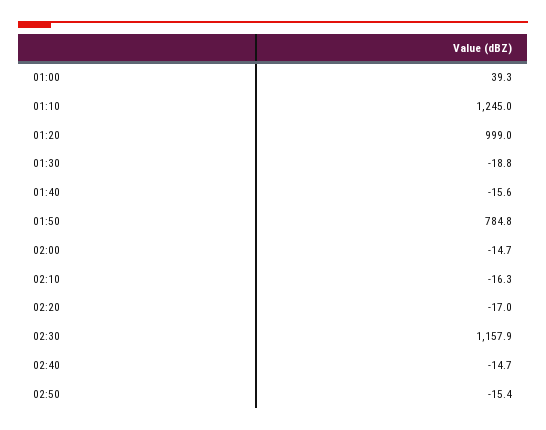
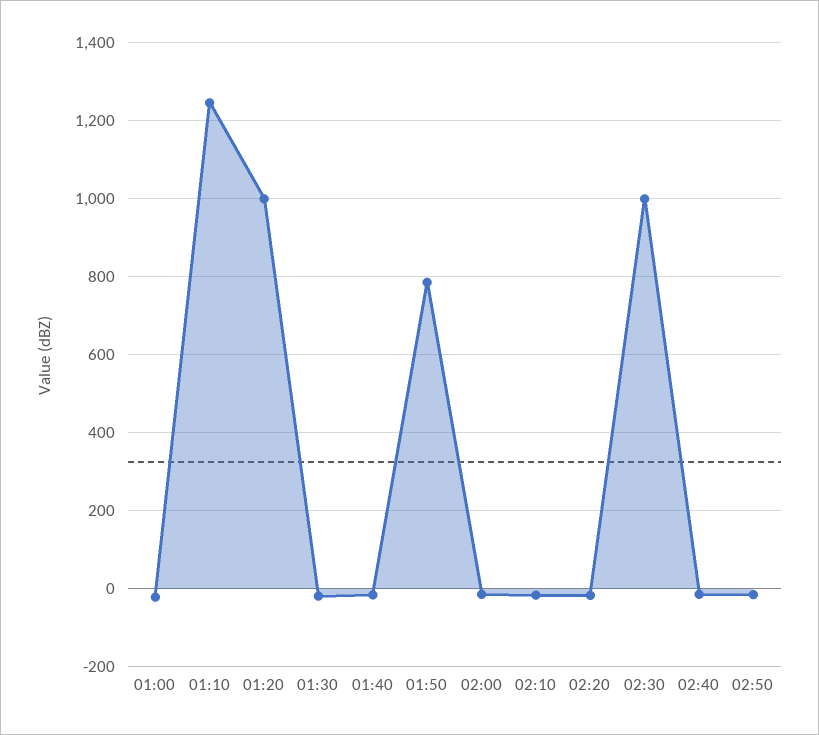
01:00: 39.3 -> -20
02:30: 1157.9 -> 1000

